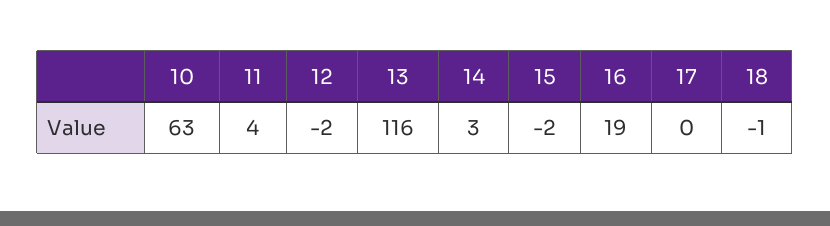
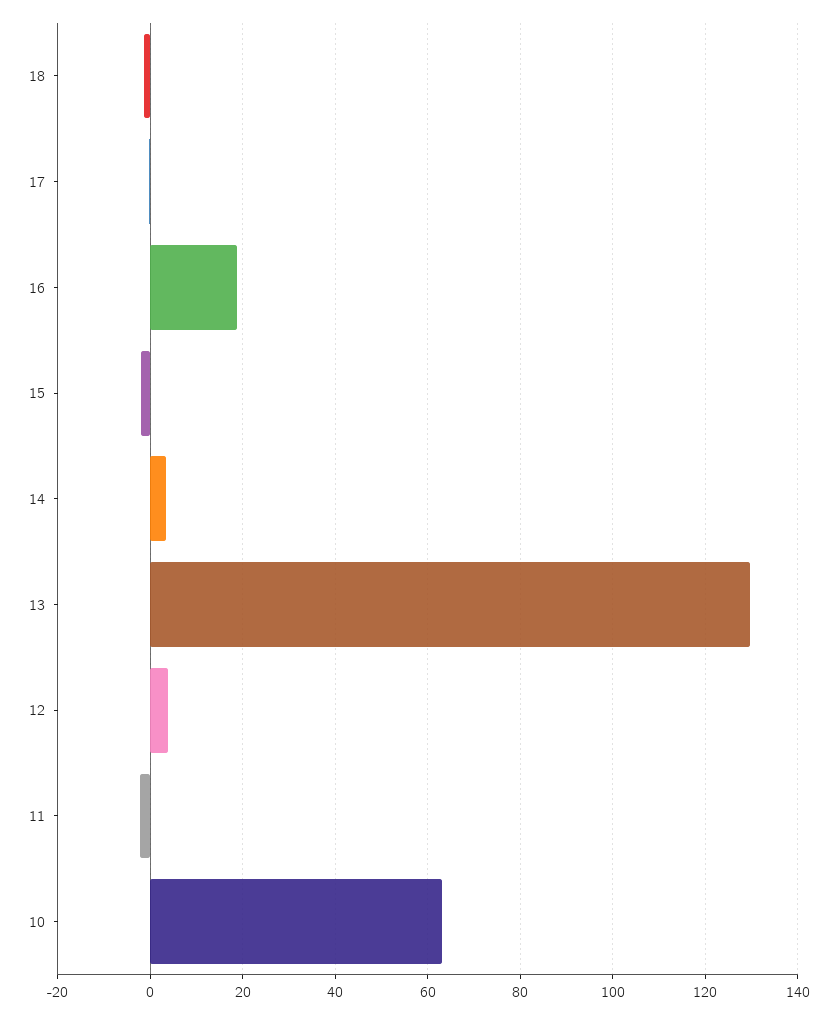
11: 4 -> -2
12: -2 -> 4
13: 116 -> 130

